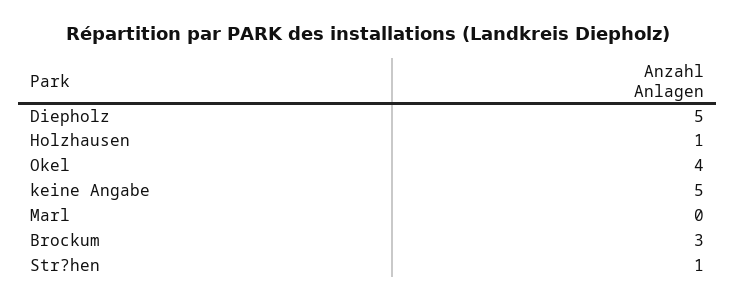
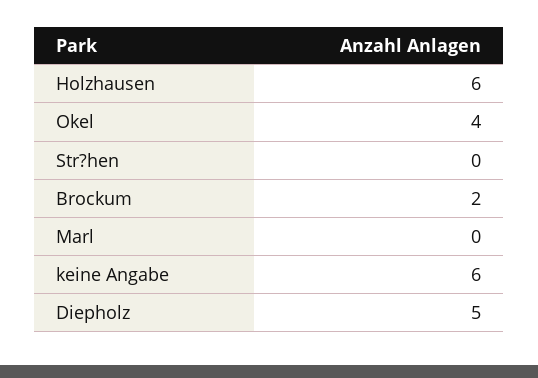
Holzhausen: 1 -> 6
keine Angabe: 5 -> 6
Brockum: 3 -> 2
Str?hen: 1 -> 0

